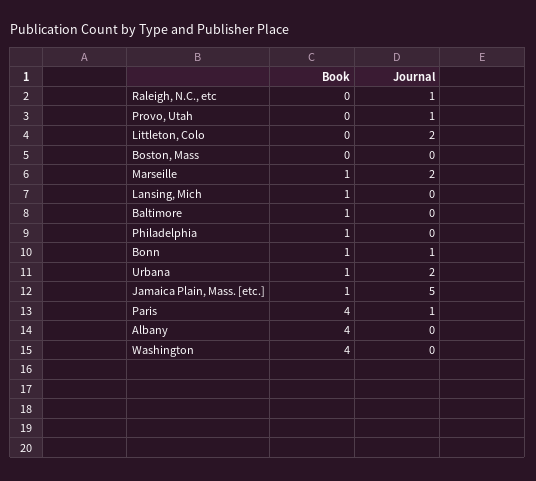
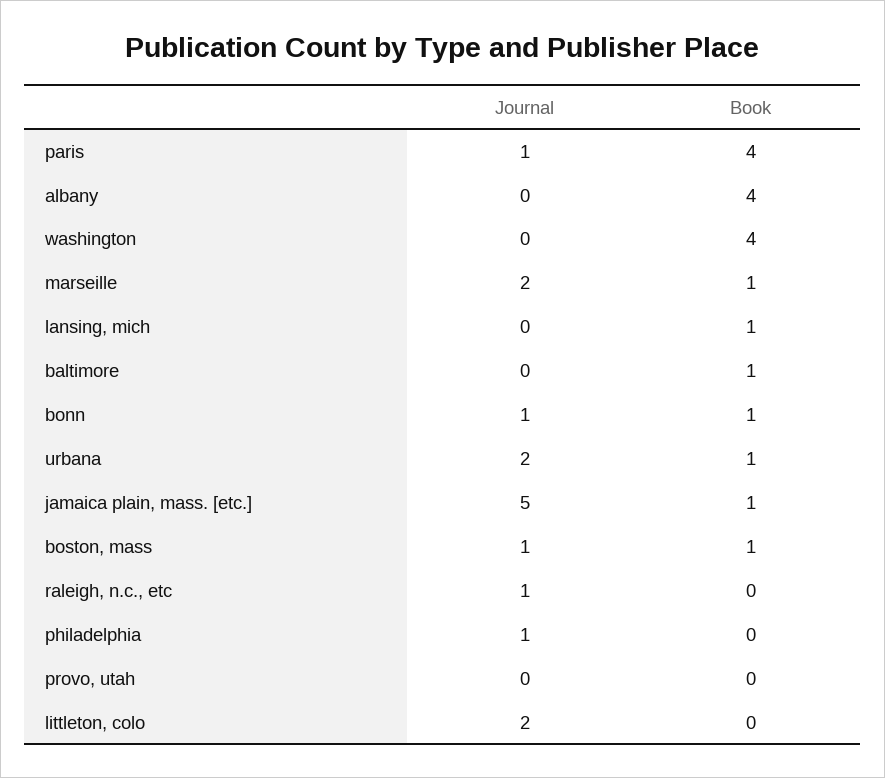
Journal, Provo, Utah: 1 -> 0
Book, Boston, Mass: 0 -> 1
Journal, Boston, Mass: 0 -> 1
Book, Philadelphia: 1 -> 0
Journal, Philadelphia: 0 -> 1

